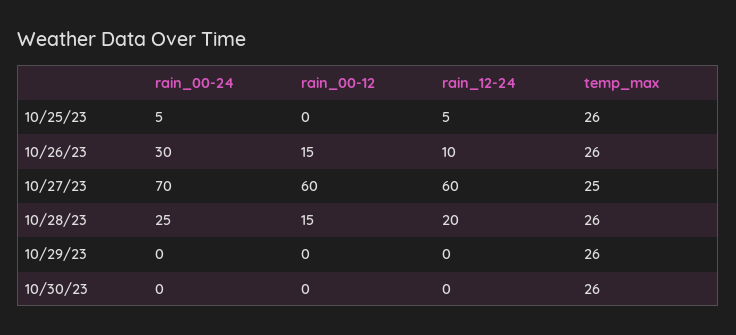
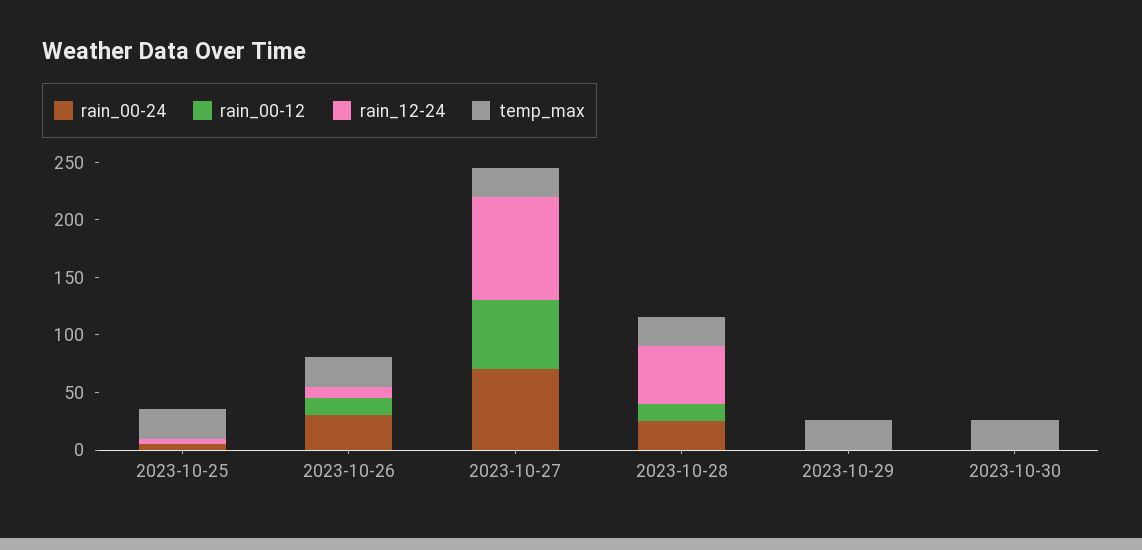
rain_12-24, 10/27/23: 60 -> 90
rain_12-24, 10/28/23: 20 -> 50

